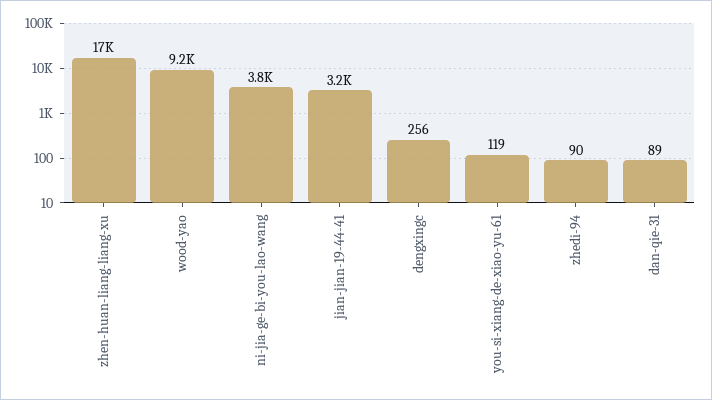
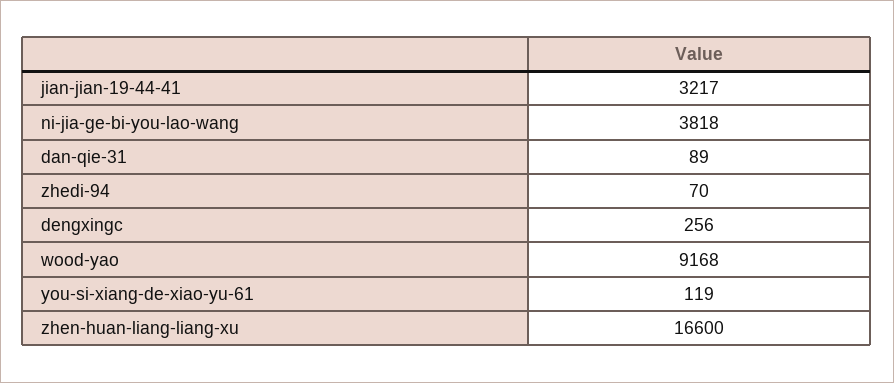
zhedi-94: 90 -> 70

